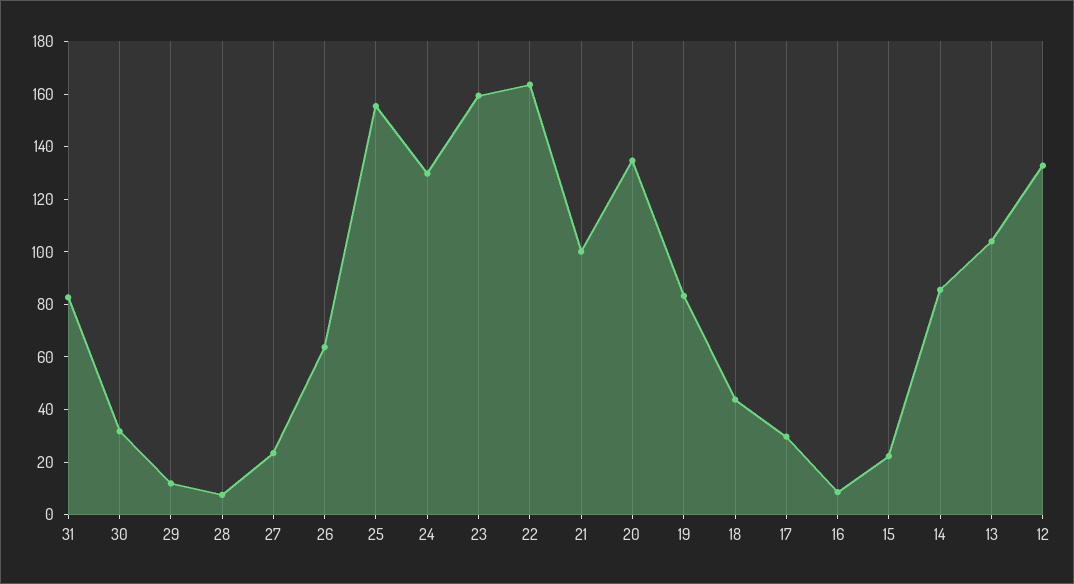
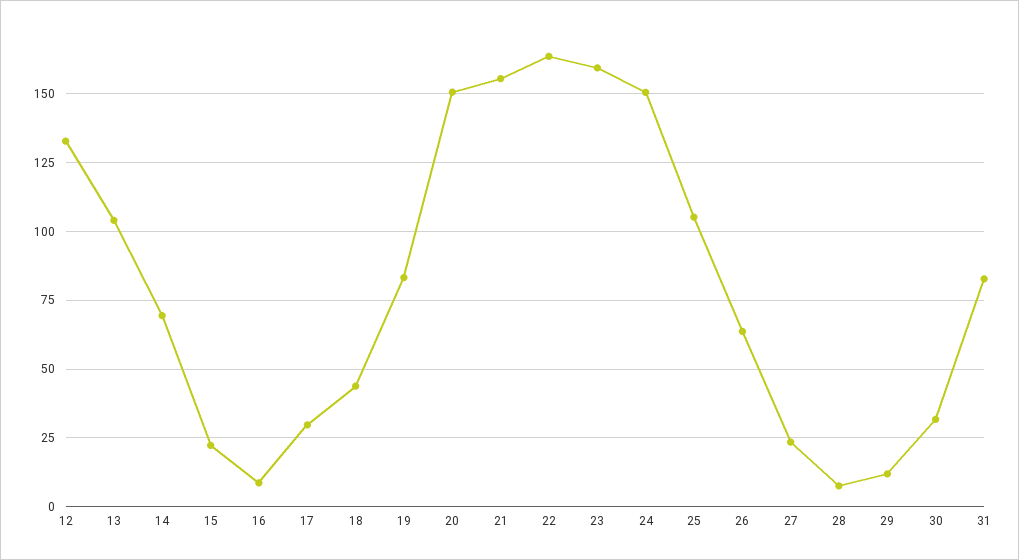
25: 155 -> 105
24: 130 -> 150
21: 100 -> 155
20: 135 -> 150
14: 85 -> 70

